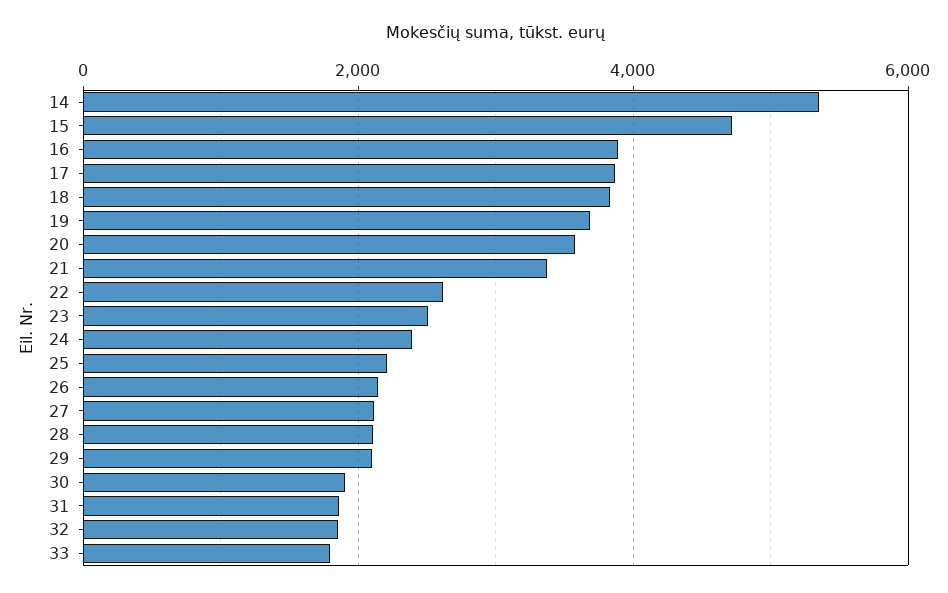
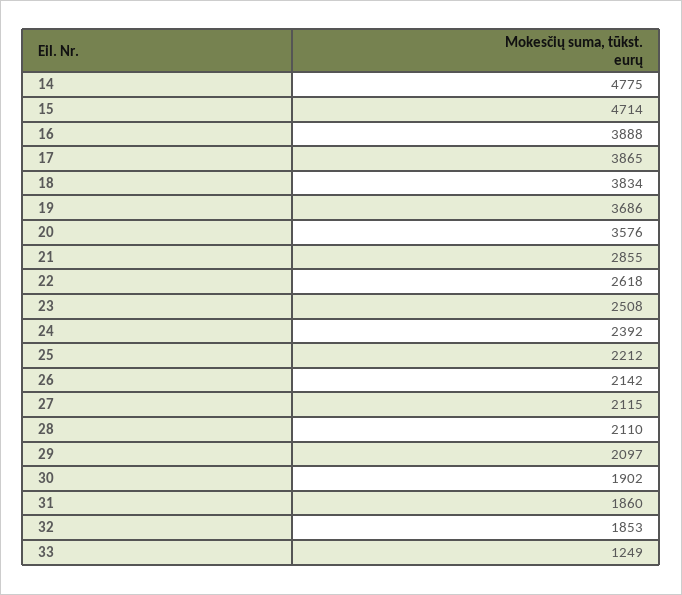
14: 5400 -> 4775
21: 3400 -> 2855
33: 1800 -> 1249

